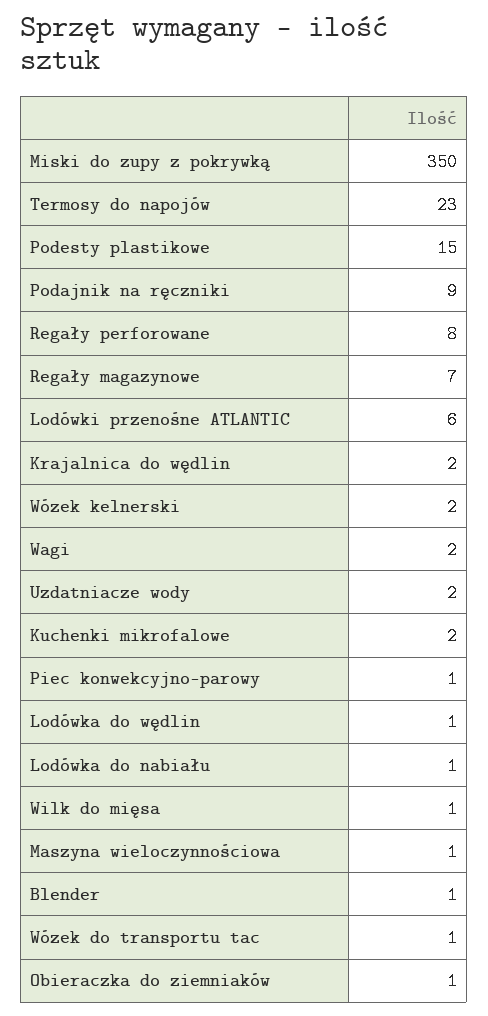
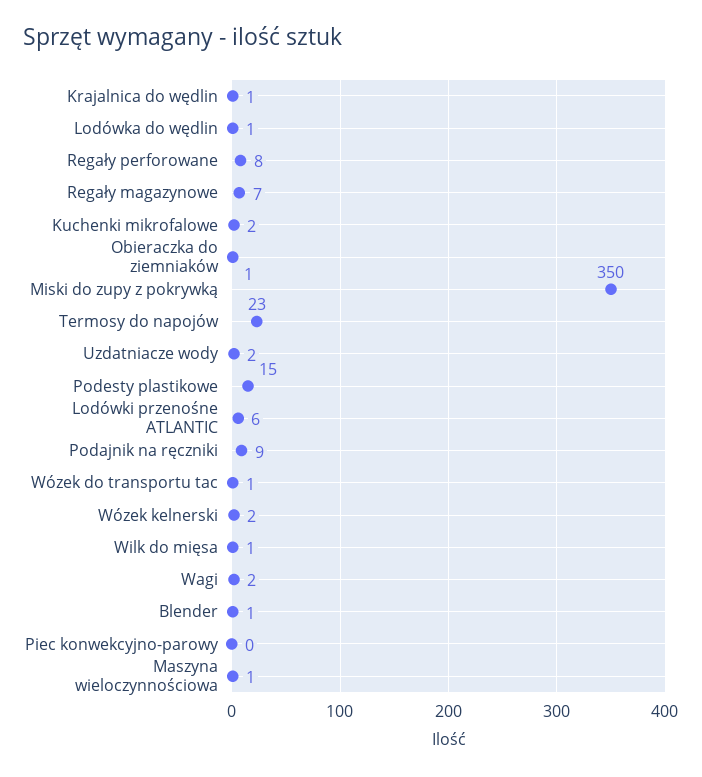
Krajalnica do wędlin: 2 -> 1
Piec konwekcyjno-parowy: 1 -> 0
Lodówka do nabiału: 1 -> none

